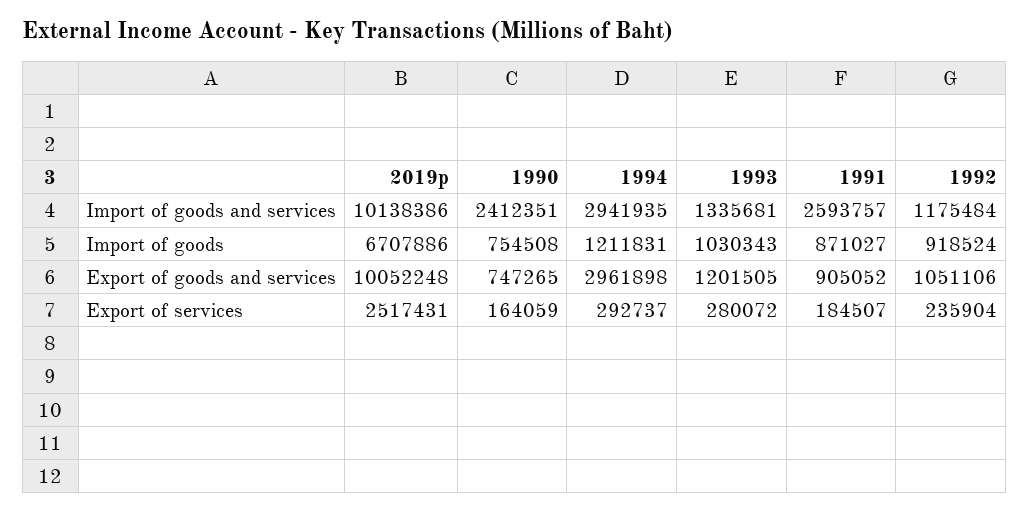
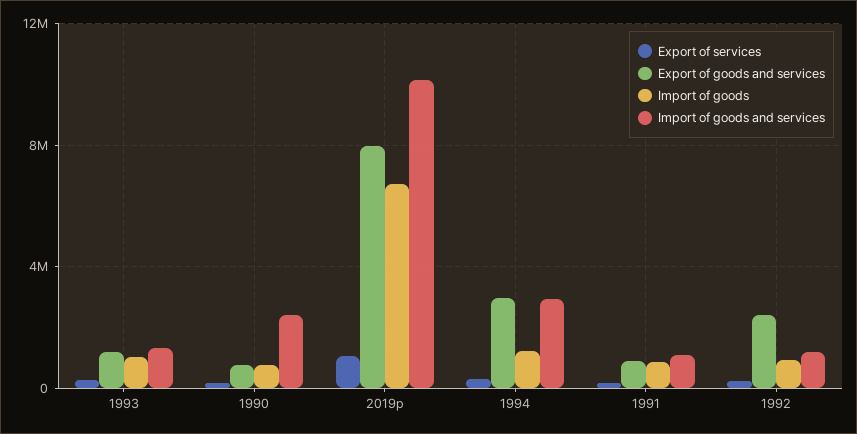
Import of goods and services, 1991: 2593757 -> 1000000
Export of goods and services, 2019p: 10052248 -> 8000000
Export of goods and services, 1992: 1051106 -> 2500000
Export of services, 2019p: 2517431 -> 1000000

